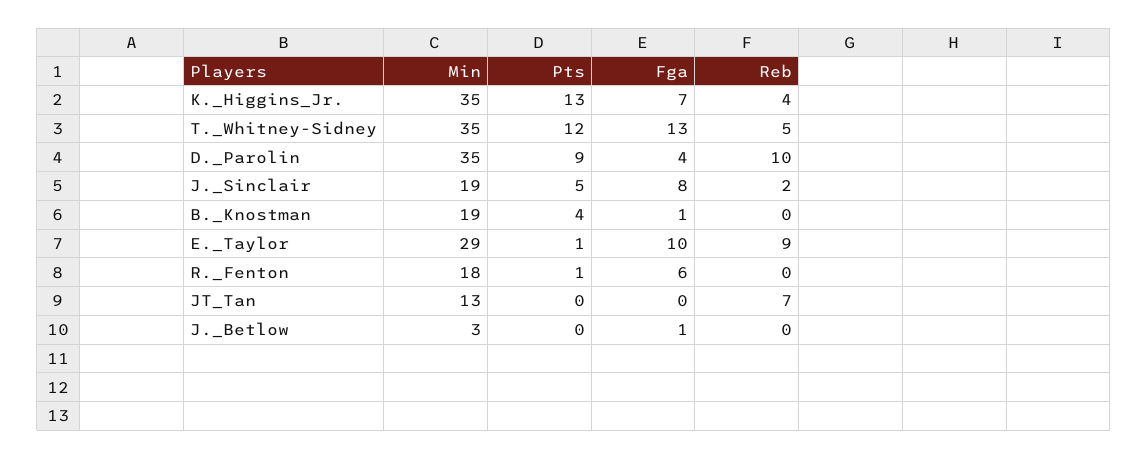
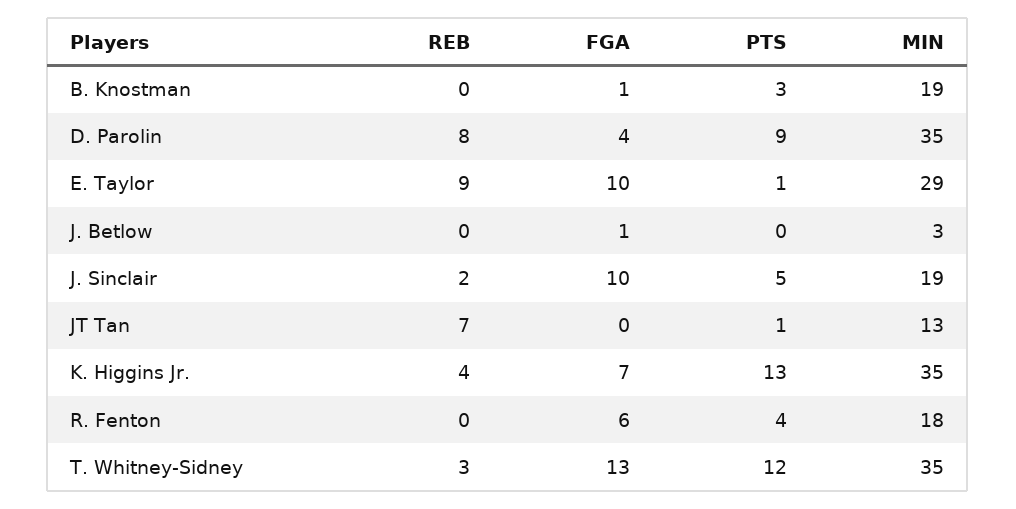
Reb, T._Whitney-Sidney: 5 -> 3
Reb, D._Parolin: 10 -> 8
Fga, J._Sinclair: 8 -> 10
Pts, B._Knostman: 4 -> 3
Pts, R._Fenton: 1 -> 4
Pts, JT_Tan: 0 -> 1

